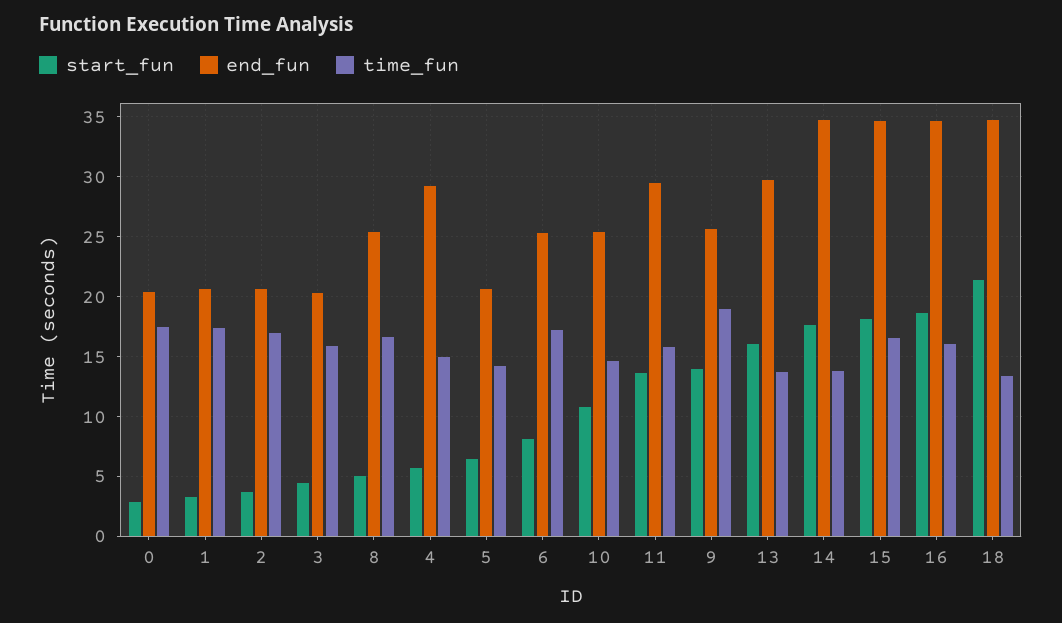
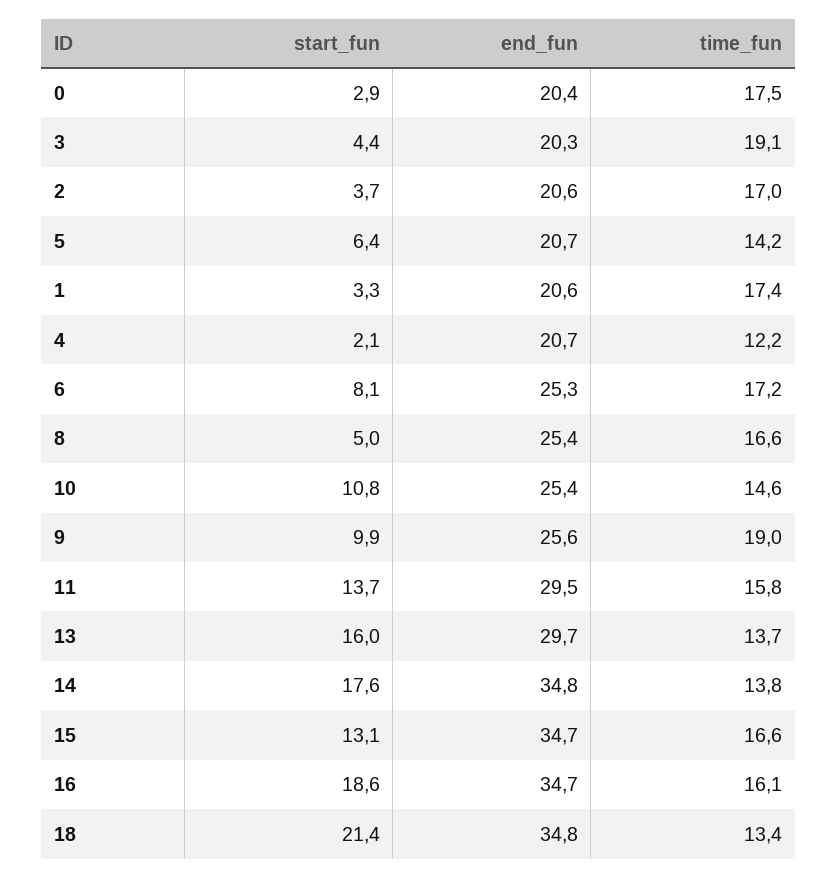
time_fun, 3: 16 -> 19.1
start_fun, 4: 6 -> 2.1
end_fun, 4: 29 -> 20.7
time_fun, 4: 15 -> 12.2
start_fun, 9: 14 -> 9.9
start_fun, 15: 18 -> 13.1

